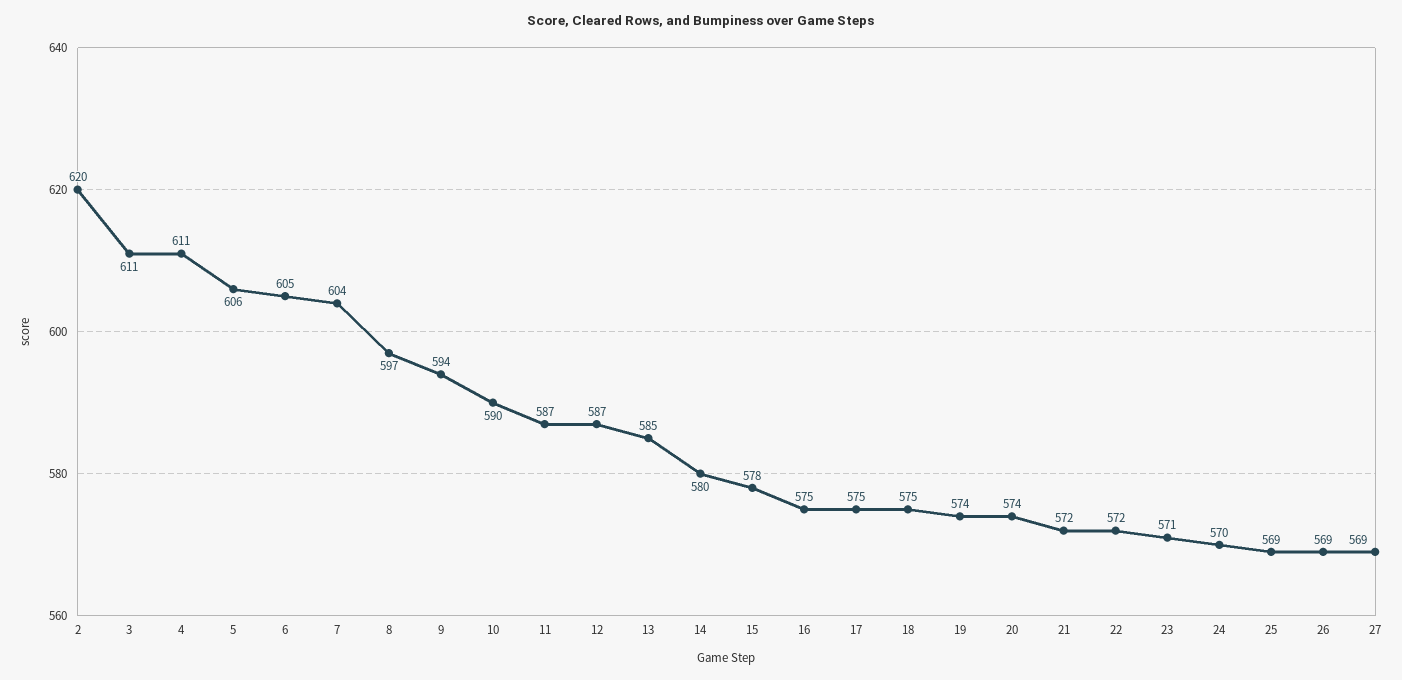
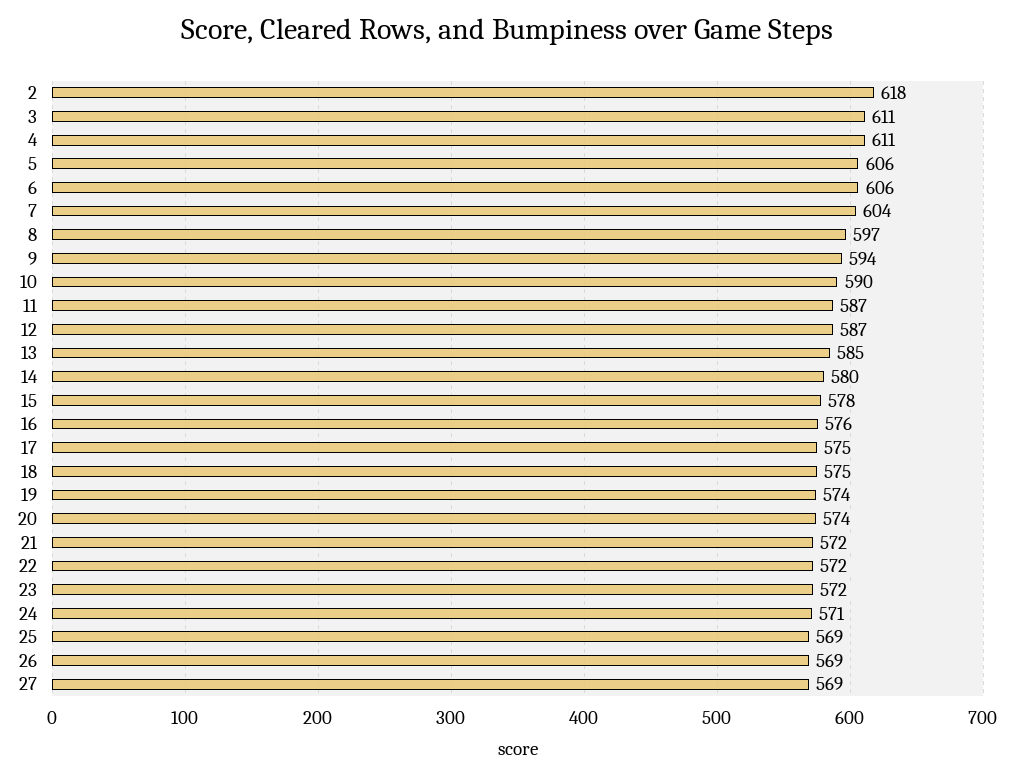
2: 620 -> 618
6: 605 -> 606
16: 575 -> 576
23: 571 -> 572
24: 570 -> 571

